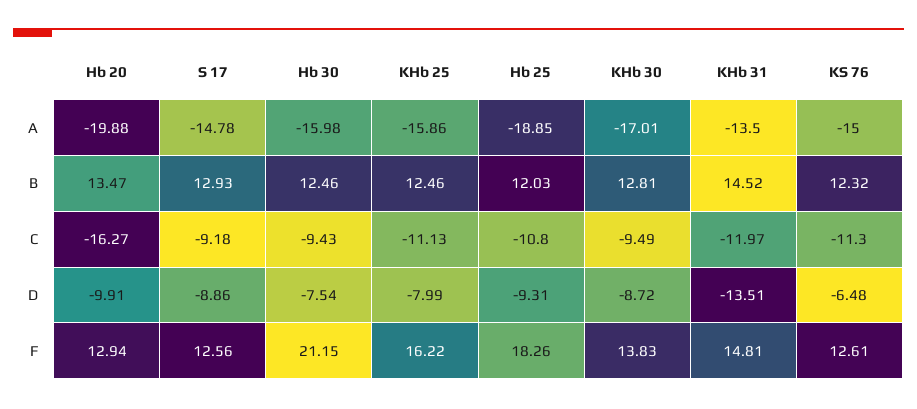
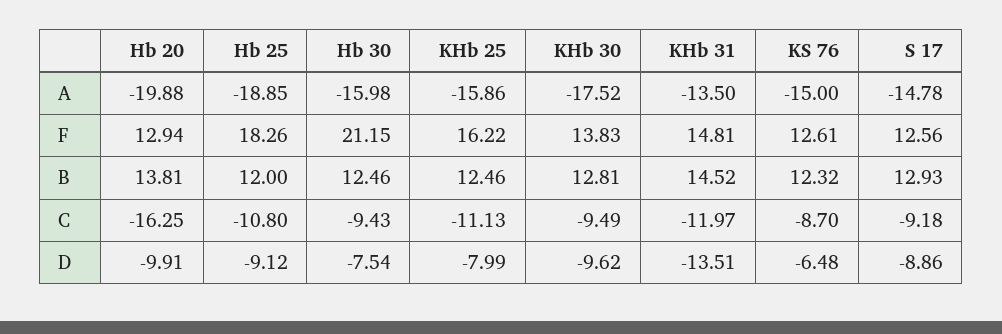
KHb 30, A: -17.01 -> -17.52
Hb 20, B: 13.47 -> 13.81
Hb 25, B: 12.03 -> 12
Hb 20, C: -16.27 -> -16.25
KS 76, C: -11.3 -> -8.7
Hb 25, D: -9.31 -> -9.12
KHb 30, D: -8.72 -> -9.62

